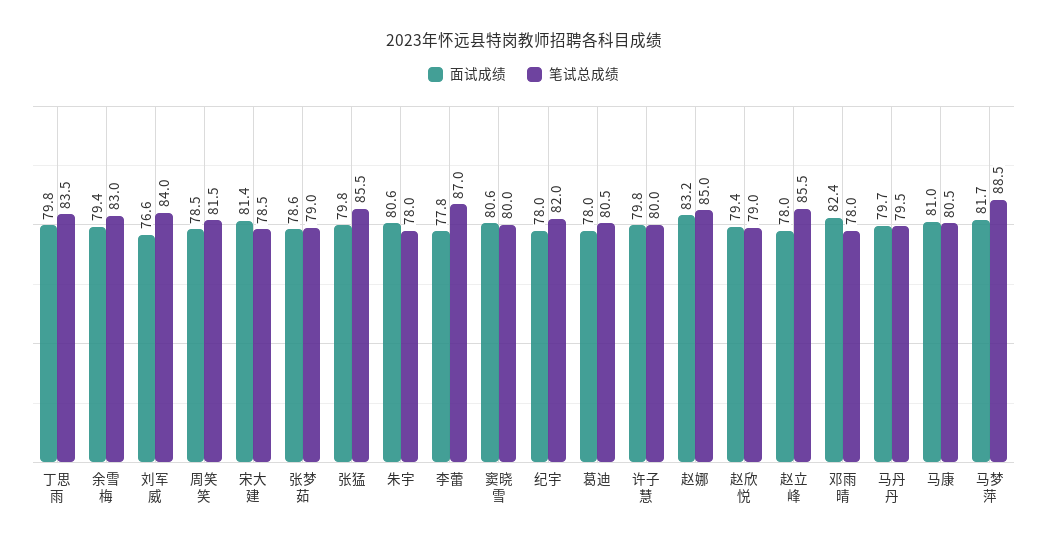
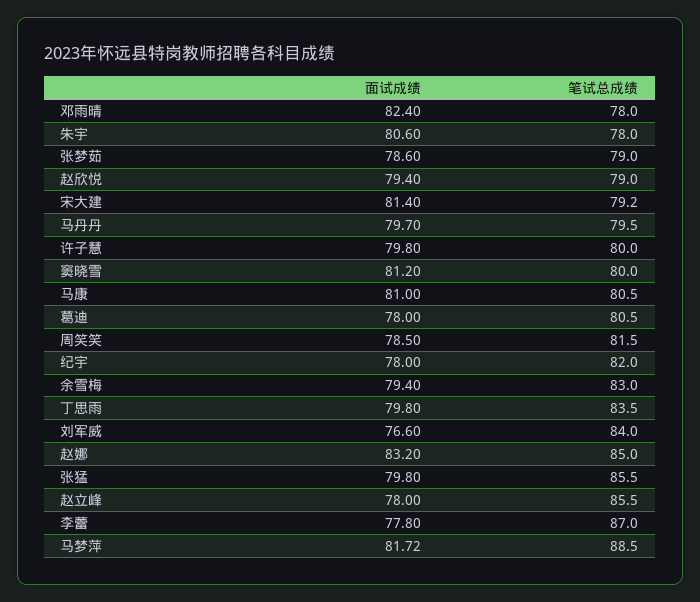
笔试总成绩, 宋大建: 78.5 -> 79.2
面试成绩, 窦晓雪: 80.6 -> 81.2

